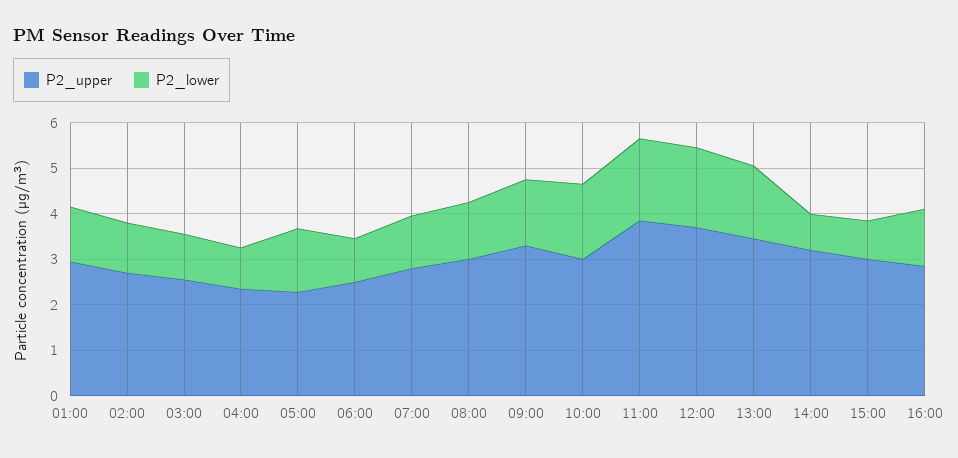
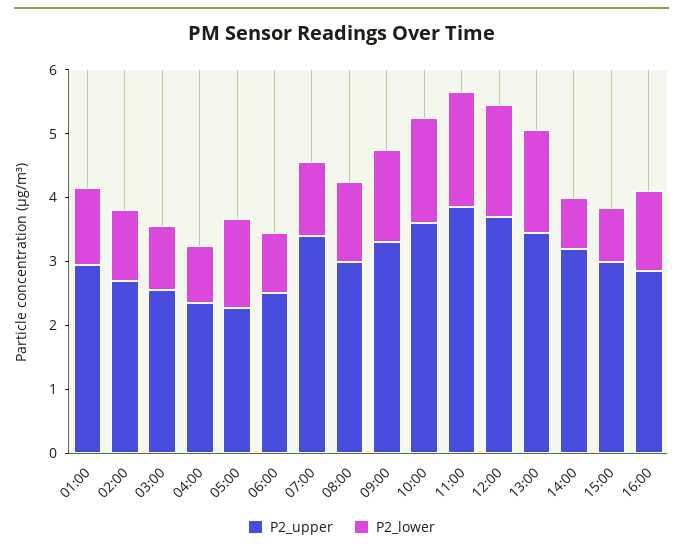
P2_upper, 07:00: 2.8 -> 3.4
P2_upper, 10:00: 3 -> 3.6

